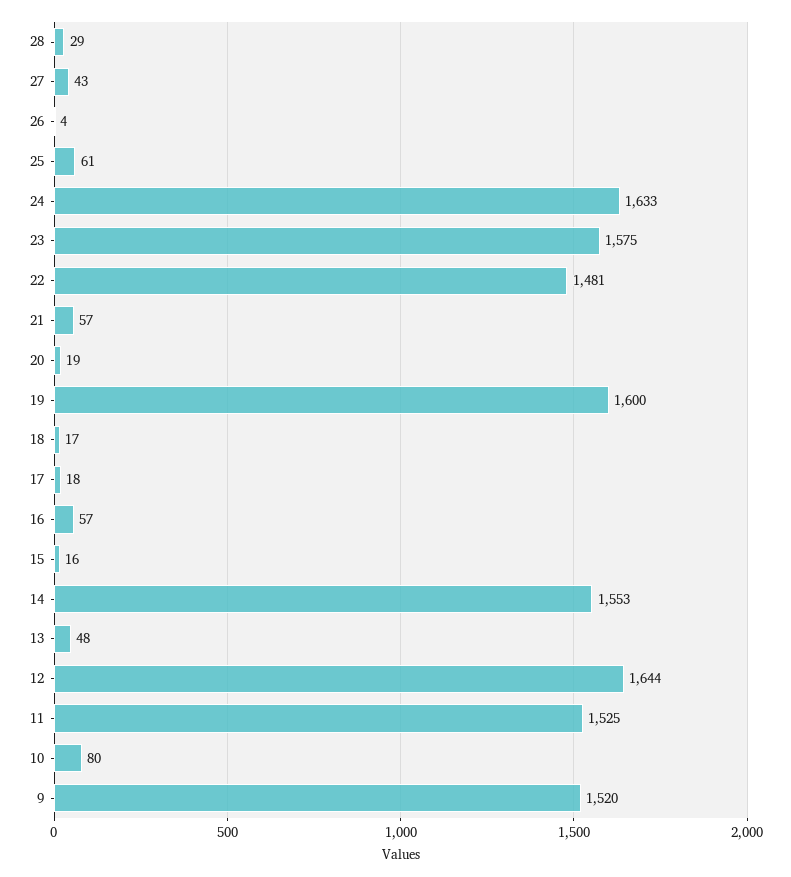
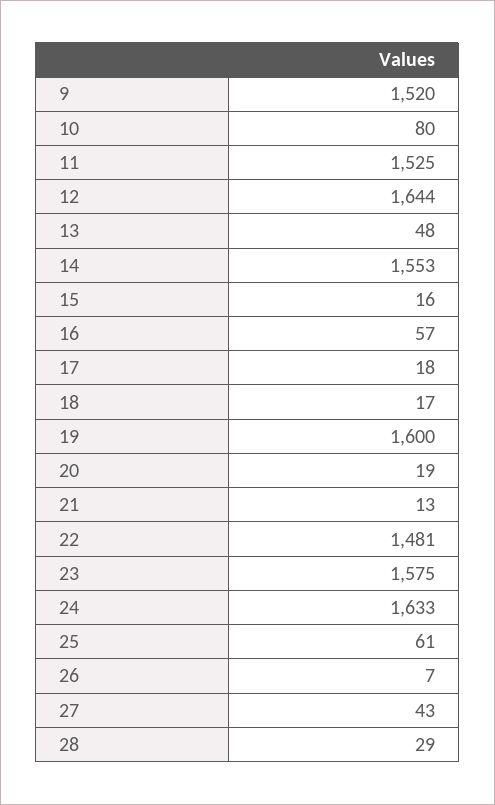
26: 4 -> 7
21: 57 -> 13

